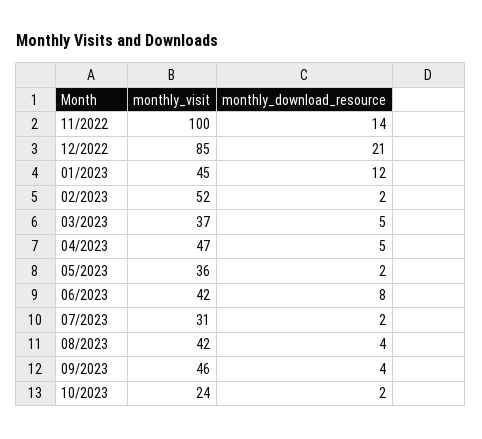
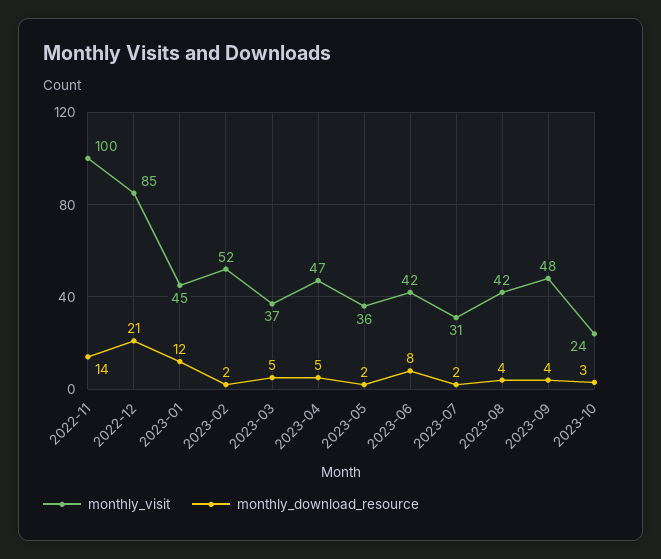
monthly_visit, 09/2023: 46 -> 48
monthly_download_resource, 10/2023: 2 -> 3

